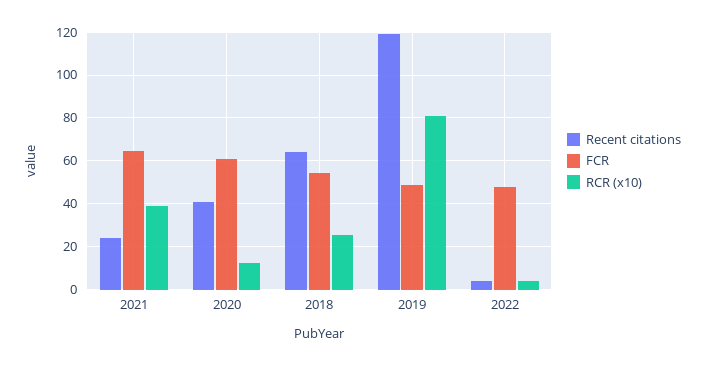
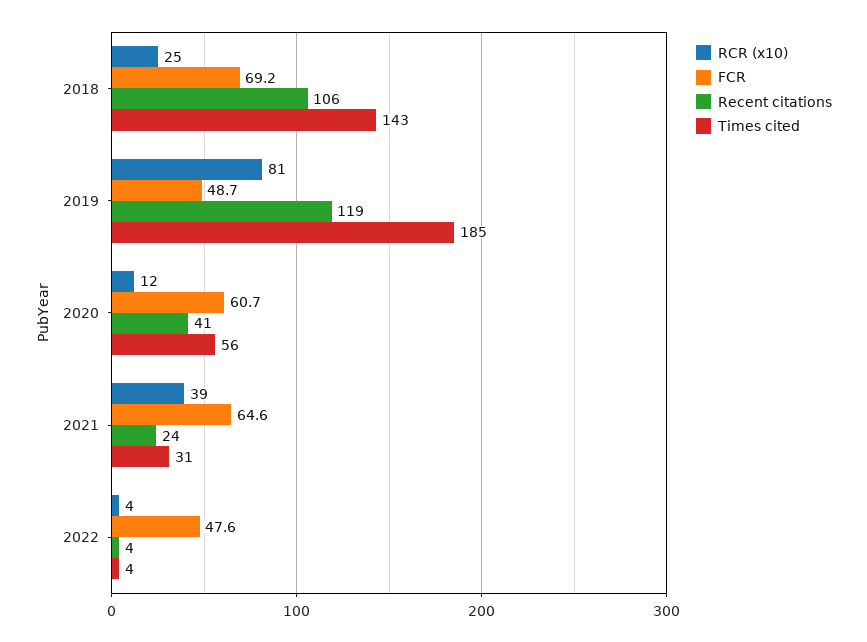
Recent citations, 2018: 65 -> 106
FCR, 2018: 55 -> 69.2
Times cited, 2018: none -> 143
Times cited, 2019: none -> 185
Times cited, 2020: none -> 56
Times cited, 2021: none -> 31
Times cited, 2022: none -> 4

